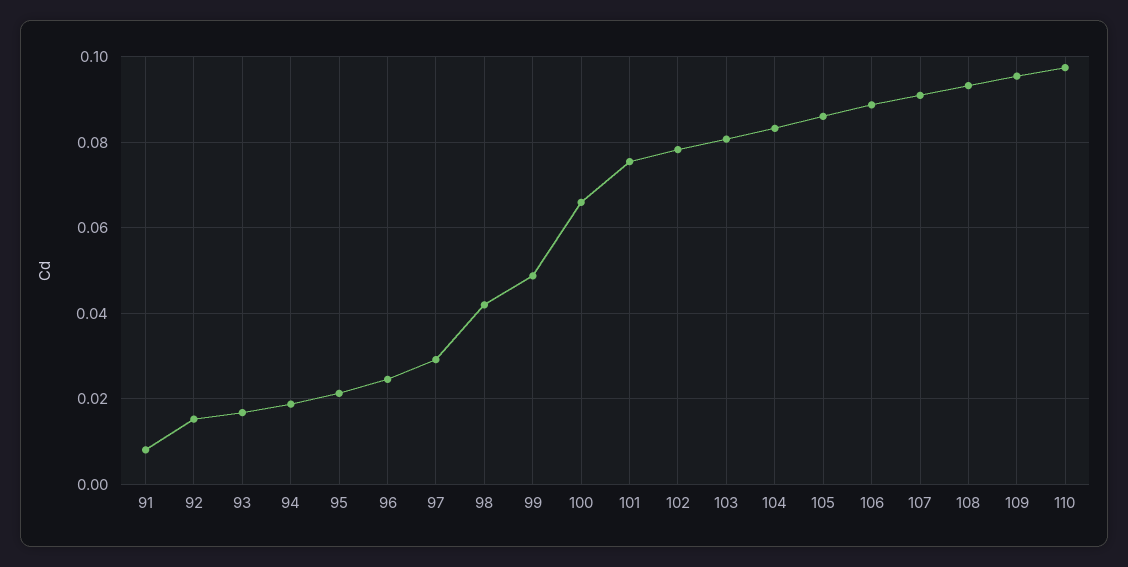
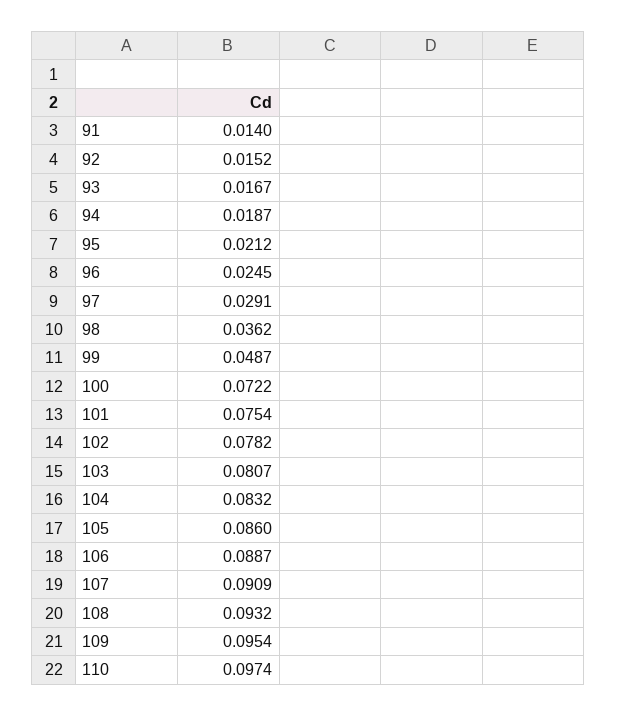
91: 0.008 -> 0.014
98: 0.042 -> 0.0362
100: 0.066 -> 0.0722

